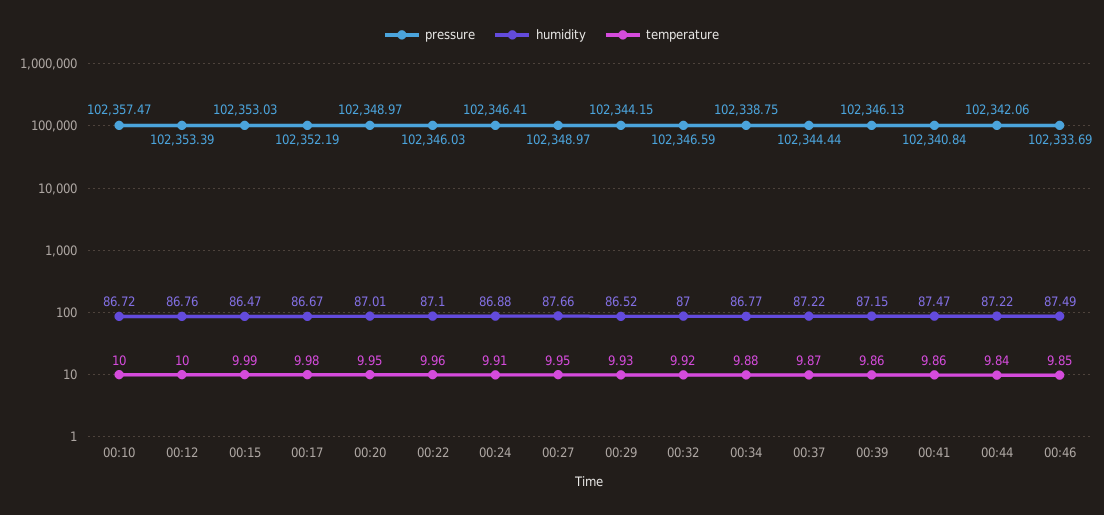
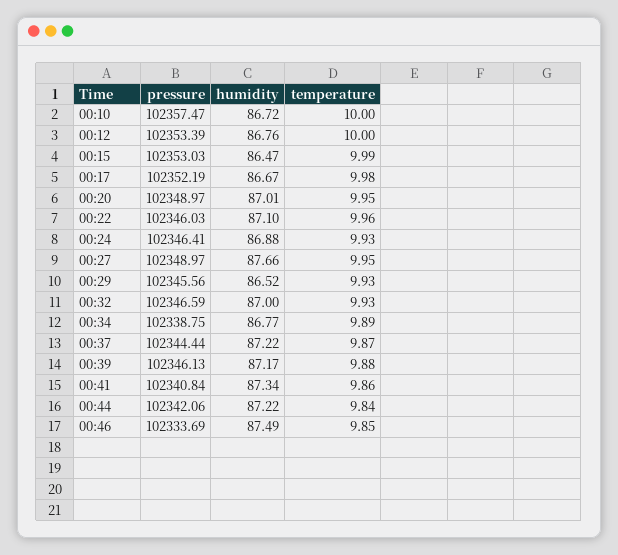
temperature, 00:24: 9.91 -> 9.93
pressure, 00:29: 102344.15 -> 102345.56
temperature, 00:32: 9.92 -> 9.93
temperature, 00:34: 9.88 -> 9.89
humidity, 00:39: 87.15 -> 87.17
temperature, 00:39: 9.86 -> 9.88
humidity, 00:41: 87.47 -> 87.34

